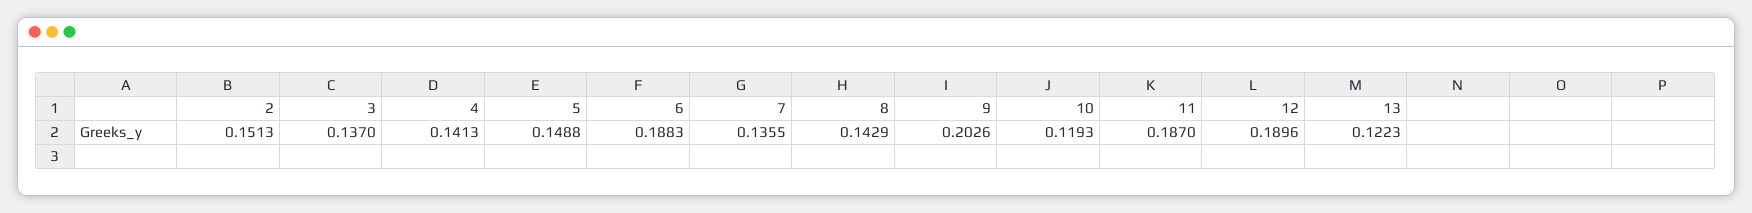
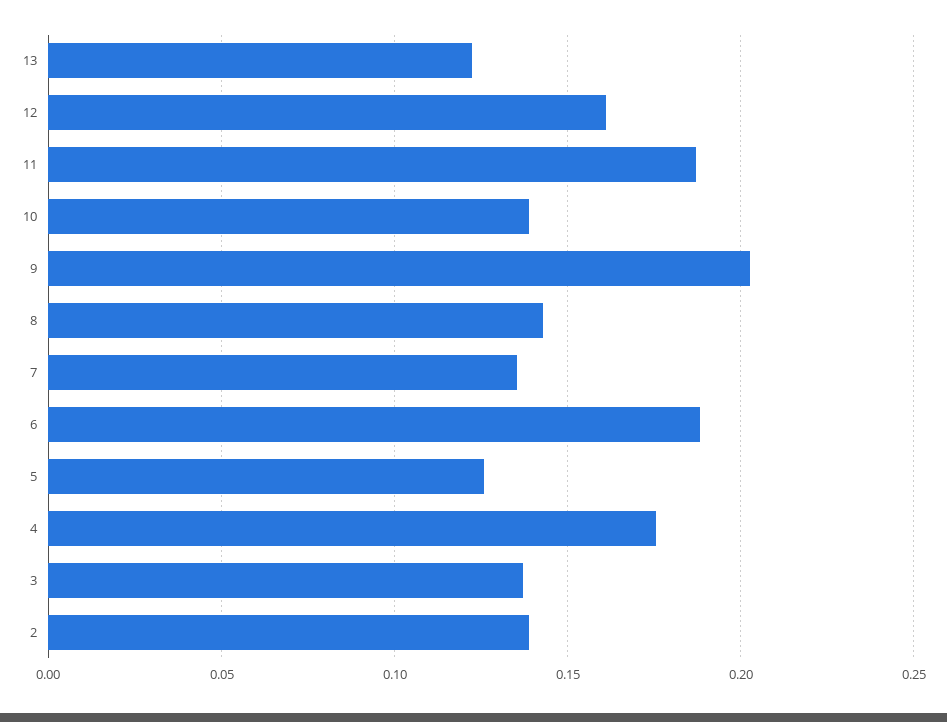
2: 0.1513 -> 0.14
4: 0.1413 -> 0.175
5: 0.1488 -> 0.125
10: 0.1193 -> 0.14
12: 0.1896 -> 0.16

